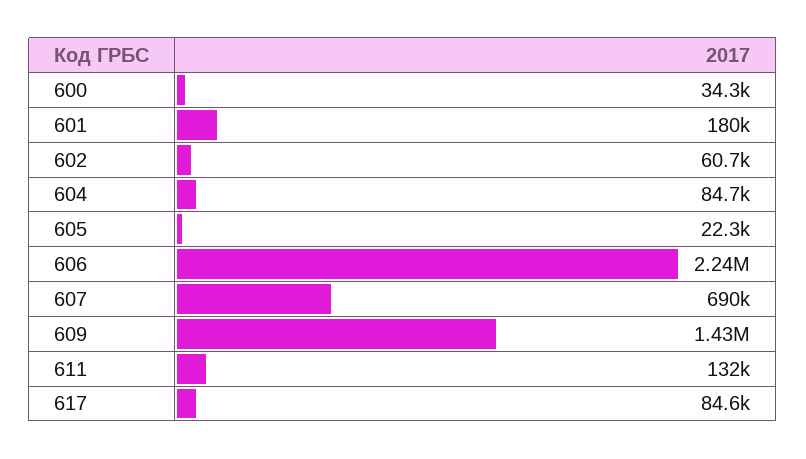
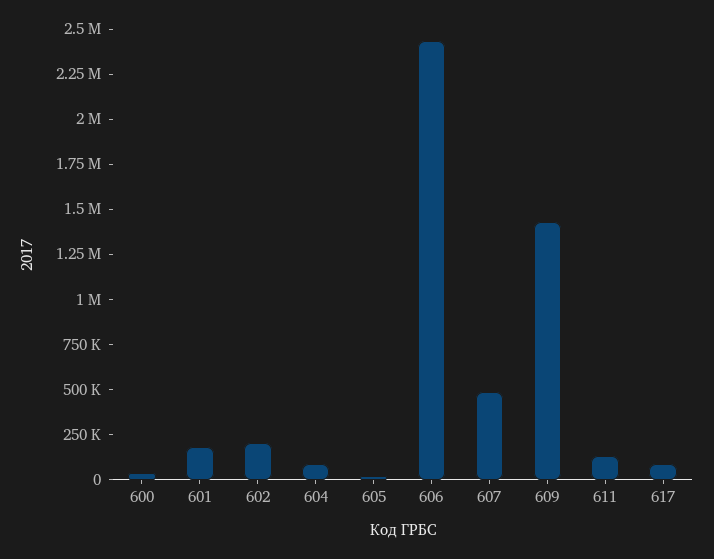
602: 60700 -> 200000
606: 2240000 -> 2450000
607: 690000 -> 500000

